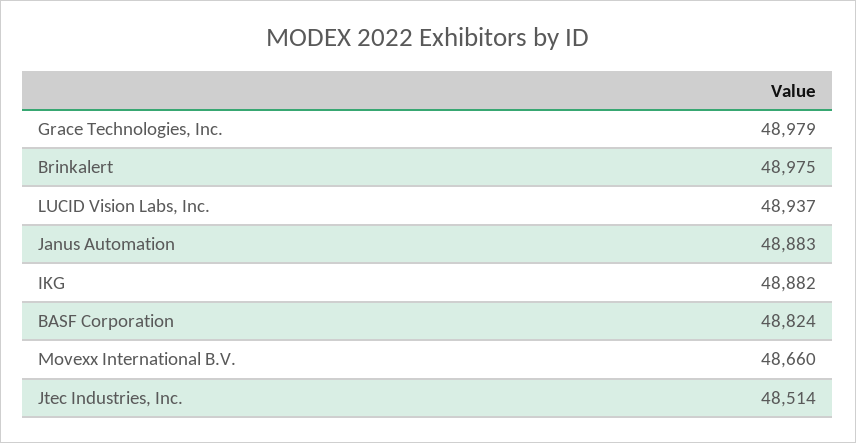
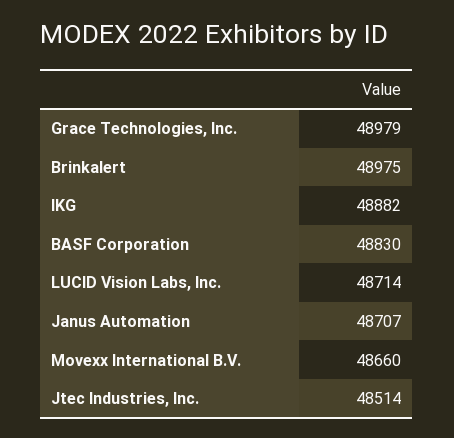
LUCID Vision Labs, Inc.: 48937 -> 48714
Janus Automation: 48883 -> 48707
BASF Corporation: 48824 -> 48830

